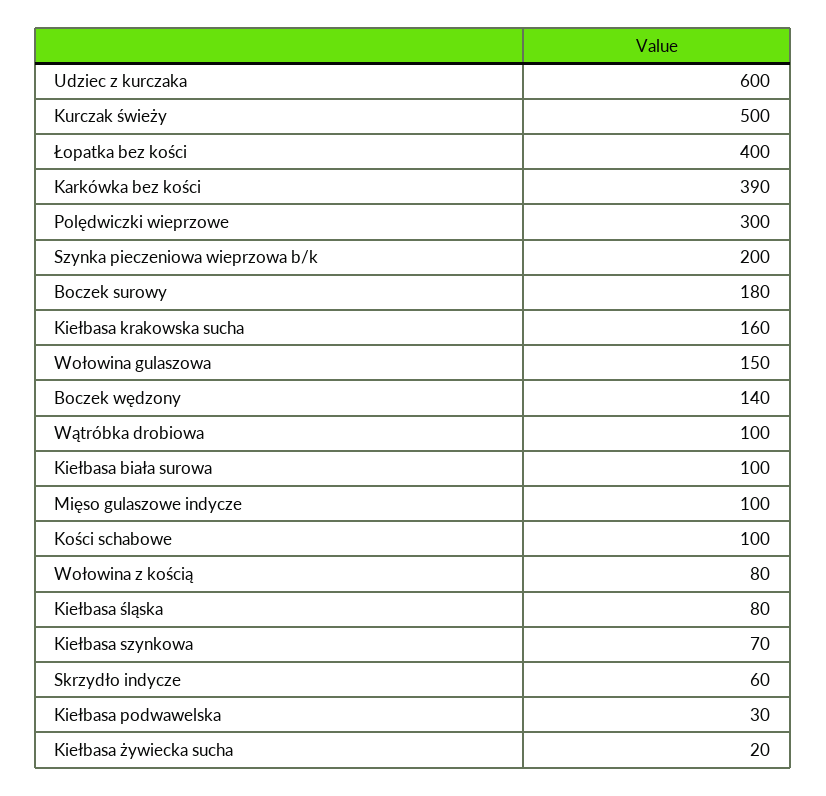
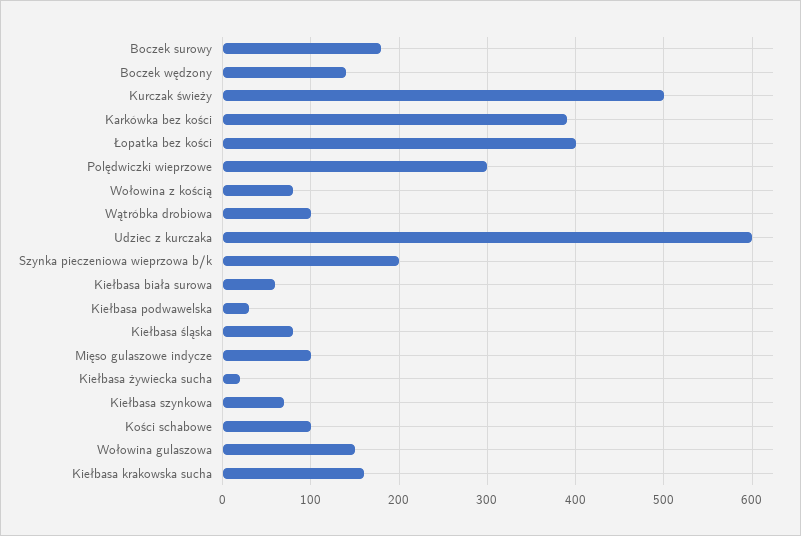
Kiełbasa biała surowa: 100 -> 60
Skrzydło indycze: 60 -> none

